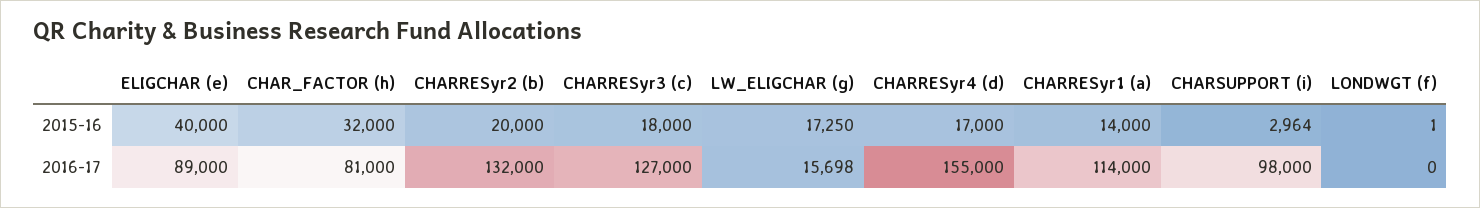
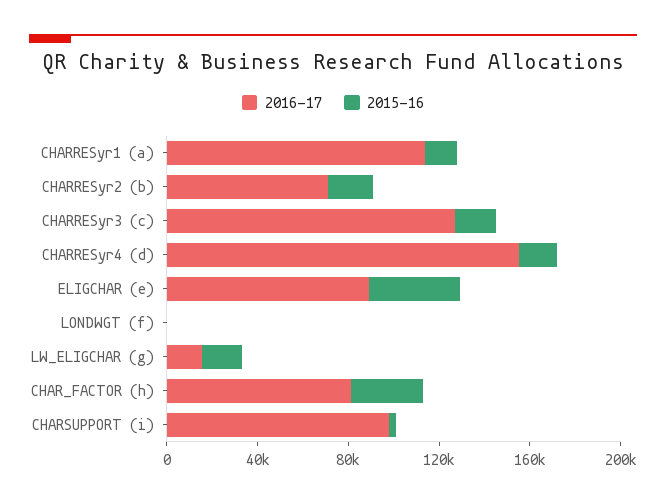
2016-17, CHARRESyr2 (b): 132000 -> 70000

